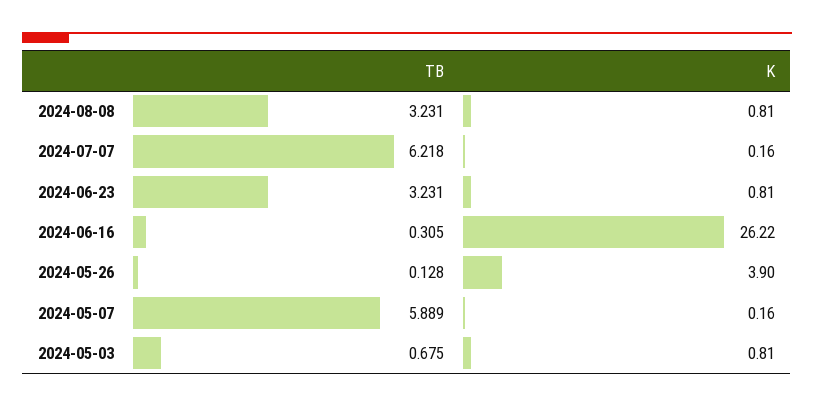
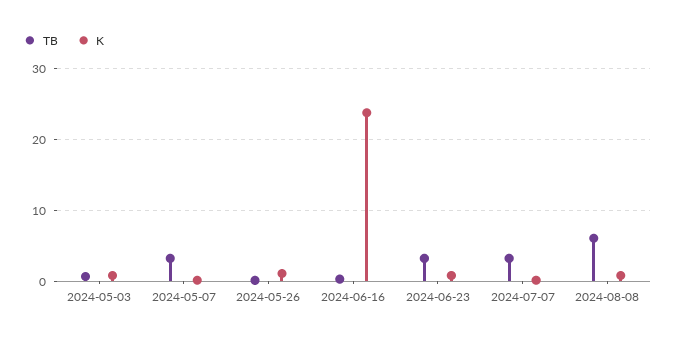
TB, 2024-08-08: 3.231 -> 6
TB, 2024-07-07: 6.218 -> 3
K, 2024-06-16: 26.22 -> 24
K, 2024-05-26: 3.9 -> 1
TB, 2024-05-07: 5.889 -> 3

